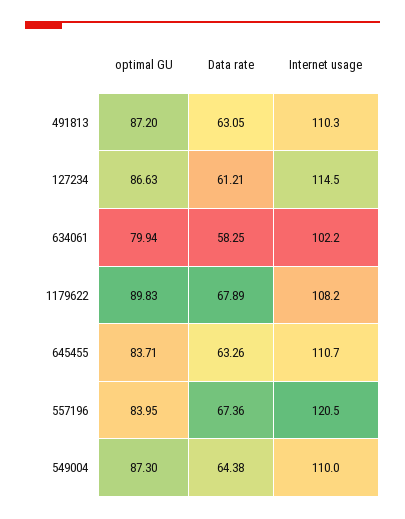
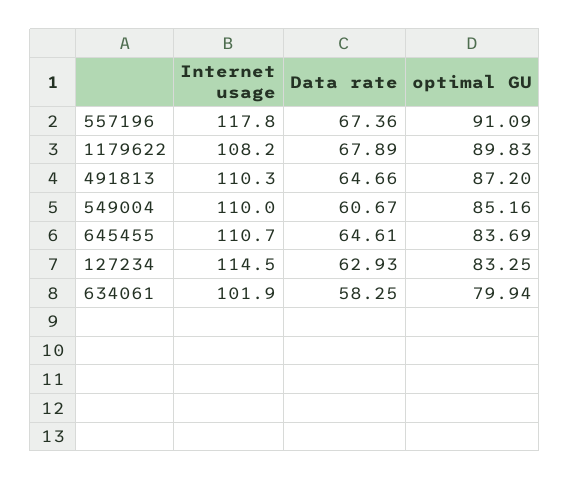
Data rate, 491813: 63.05 -> 64.66
optimal GU, 127234: 86.63 -> 83.25
Data rate, 127234: 61.21 -> 62.93
Internet usage, 634061: 102.2 -> 101.9
optimal GU, 645455: 83.71 -> 83.69
Data rate, 645455: 63.26 -> 64.61
optimal GU, 557196: 83.95 -> 91.09
Internet usage, 557196: 120.5 -> 117.8
optimal GU, 549004: 87.3 -> 85.16
Data rate, 549004: 64.38 -> 60.67

